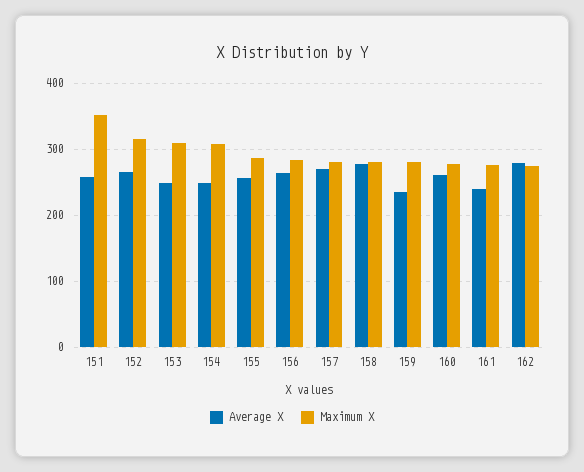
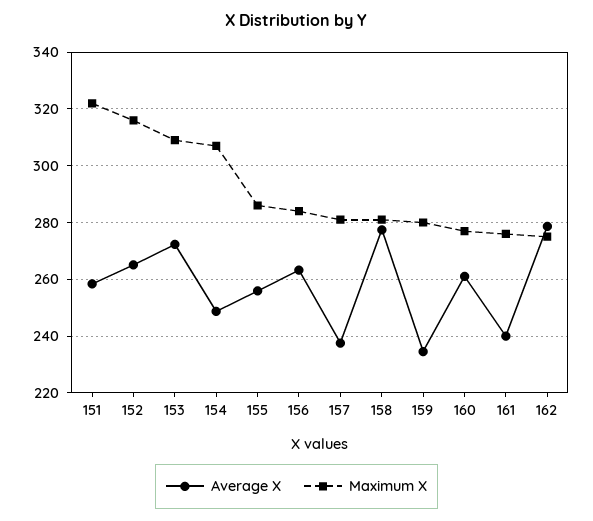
Maximum X, 151: 350 -> 322.5
Average X, 153: 250 -> 272.5
Average X, 157: 270 -> 237.5

